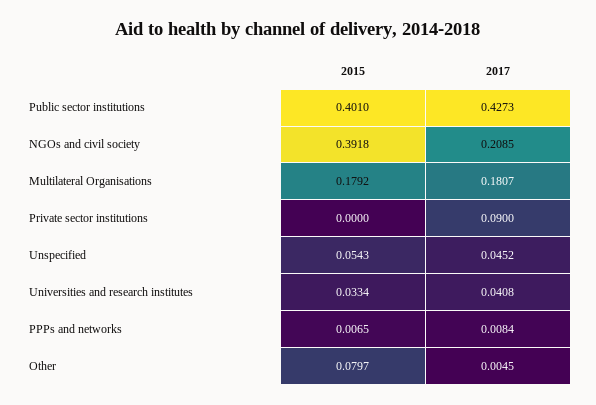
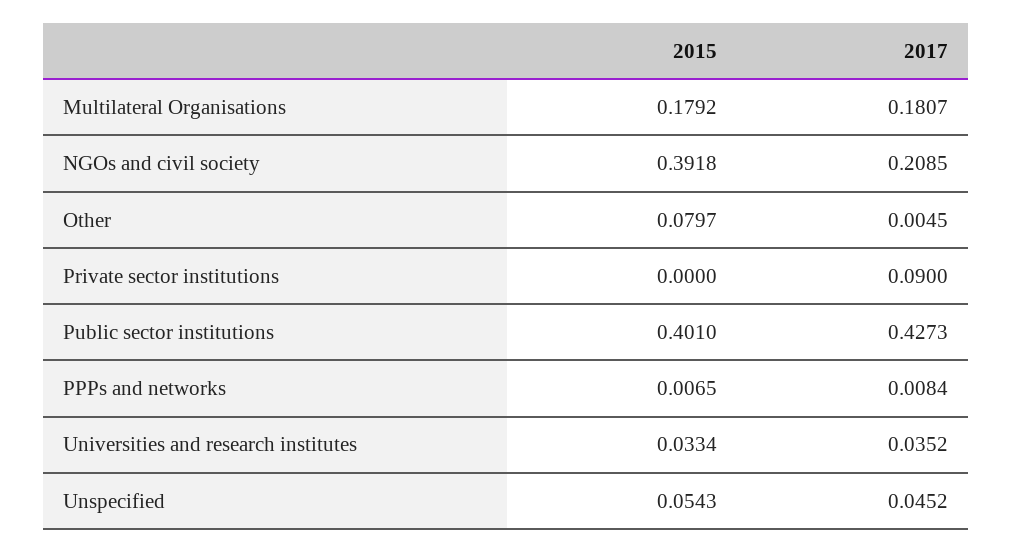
2017, Universities and research institutes: 0.0408 -> 0.0352

